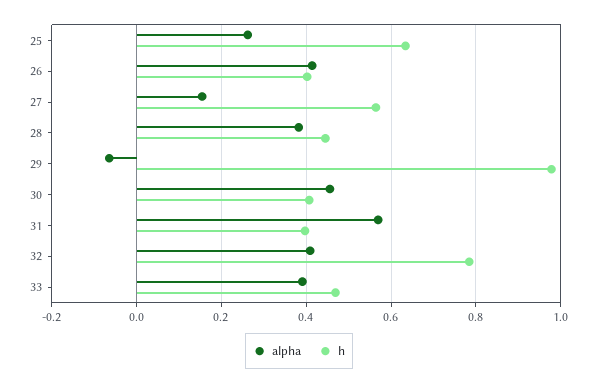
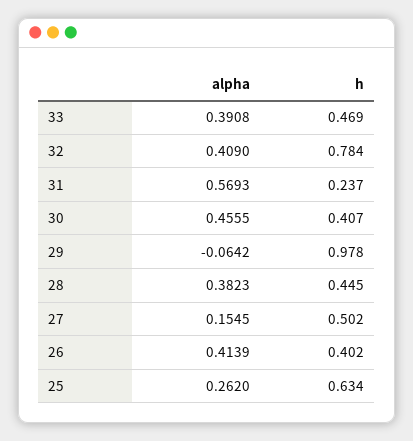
h, 27: 0.56 -> 0.502
h, 31: 0.4 -> 0.237

